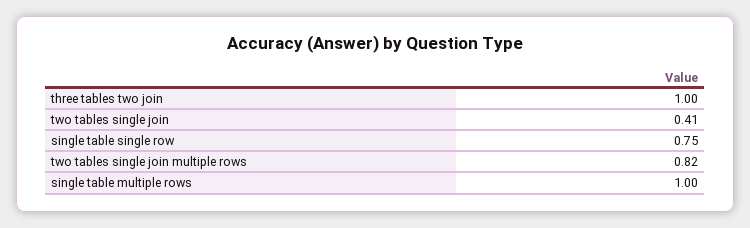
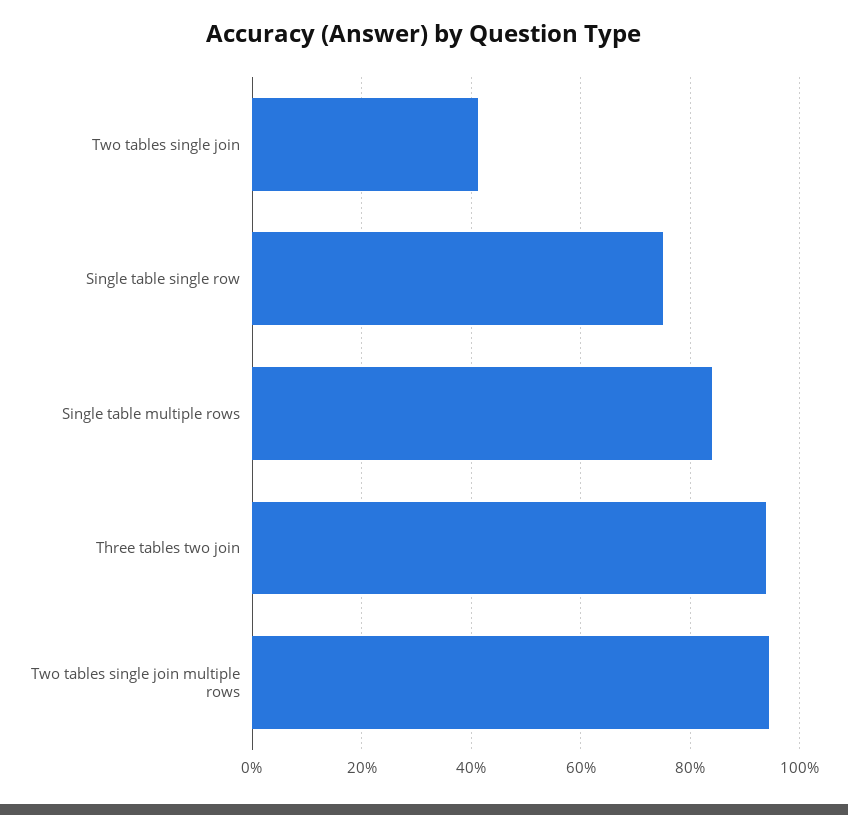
three tables two join: 1 -> 0.94
two tables single join multiple rows: 0.82 -> 0.94
single table multiple rows: 1 -> 0.84

